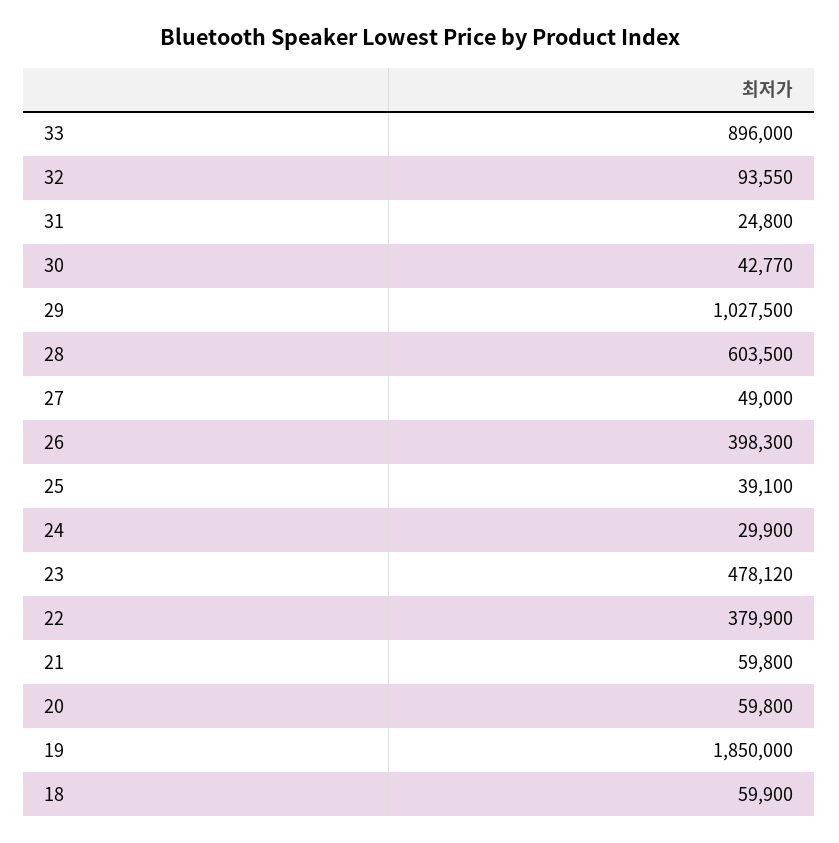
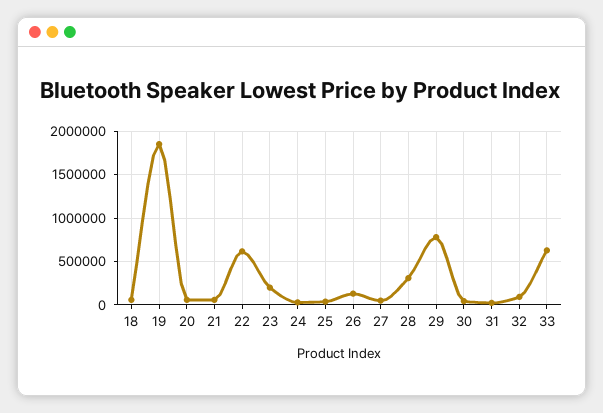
33: 896000 -> 600000
29: 1027500 -> 800000
28: 603500 -> 300000
26: 398300 -> 100000
23: 478120 -> 200000
22: 379900 -> 600000

